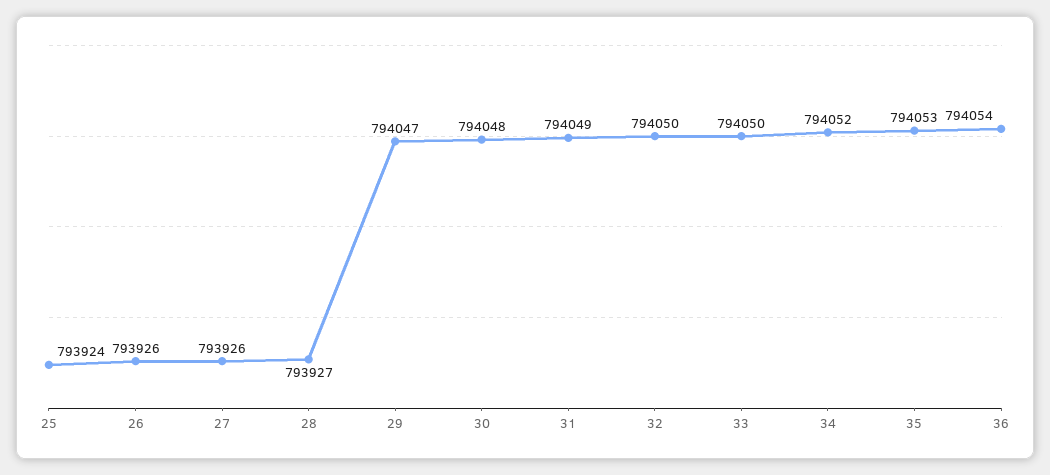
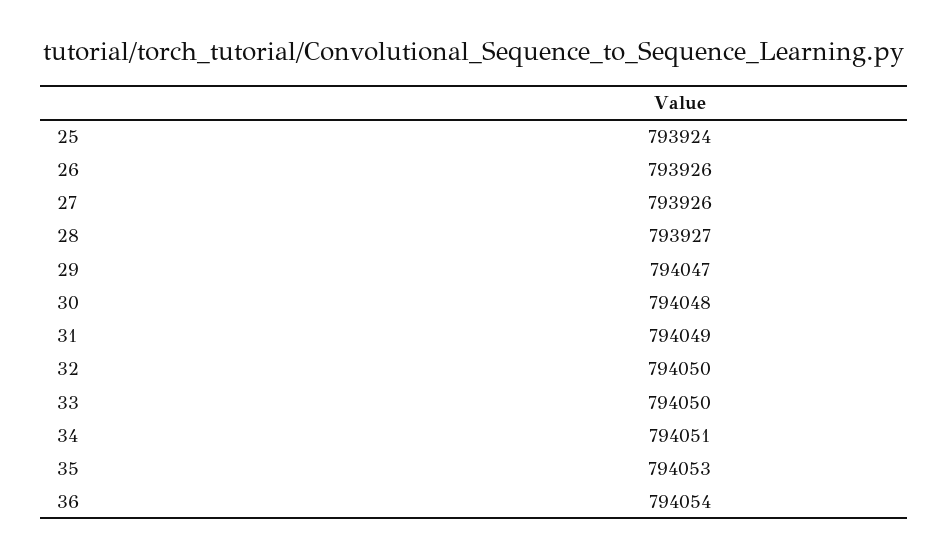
34: 794052 -> 794051

